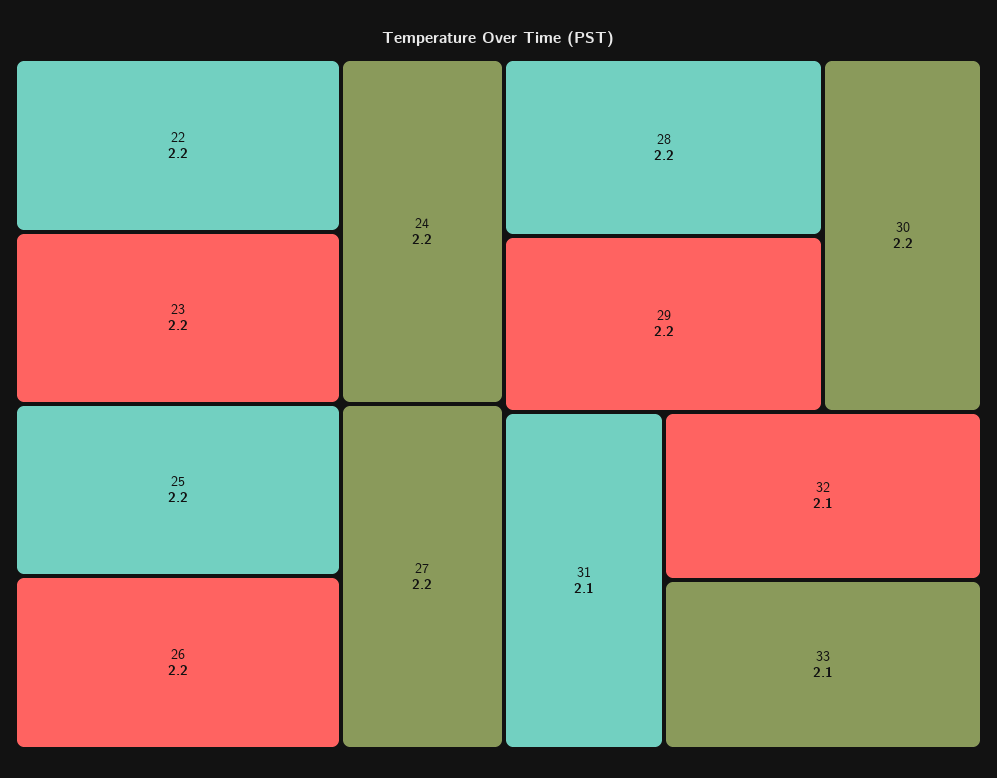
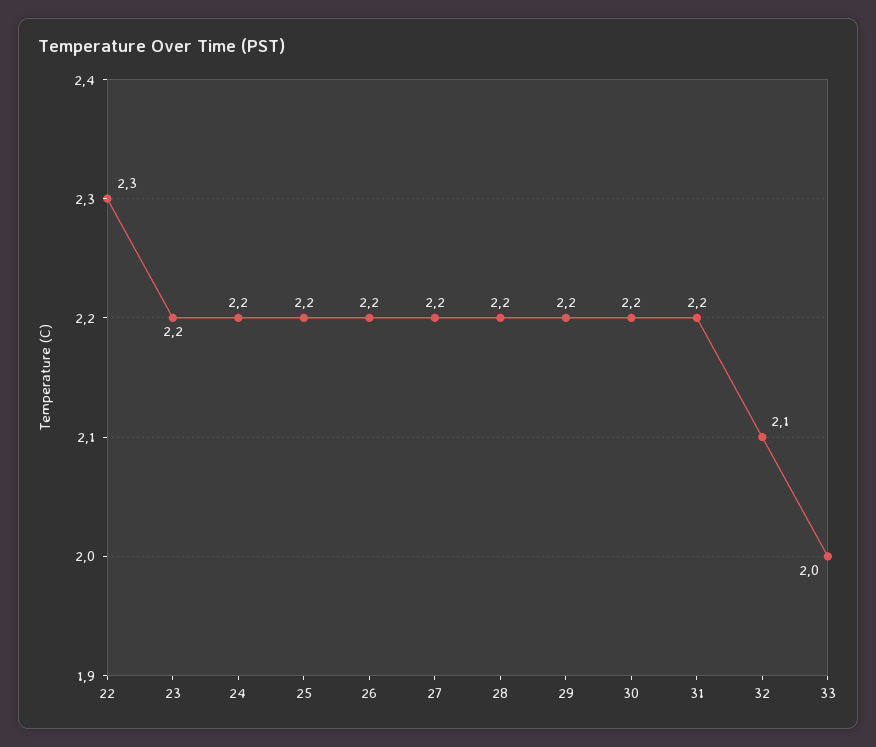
22: 2.2 -> 2.3
31: 2.1 -> 2.2
33: 2.1 -> 2

